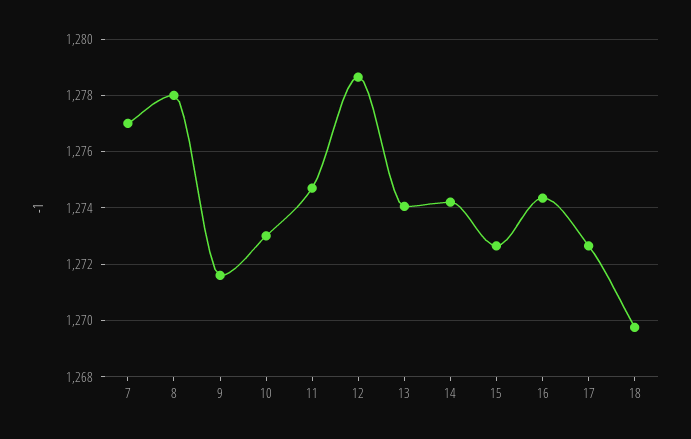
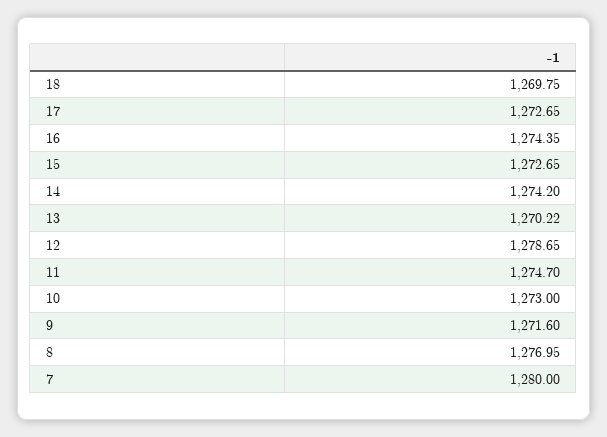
7: 1277 -> 1280
8: 1278 -> 1276.95
13: 1274 -> 1270.22

